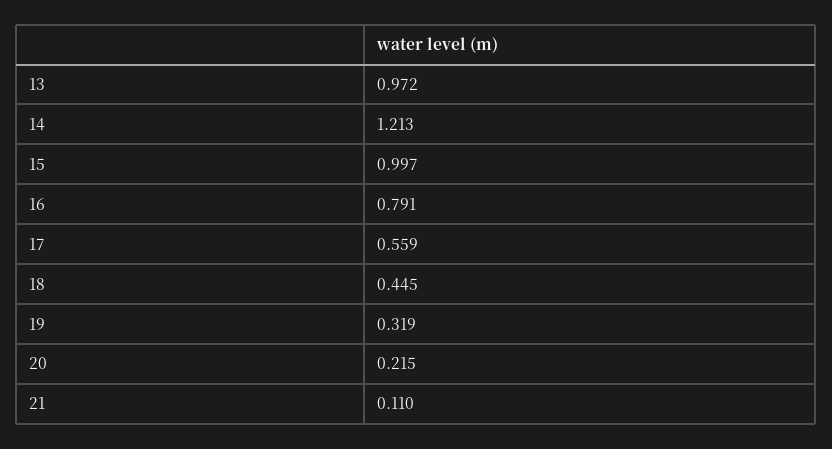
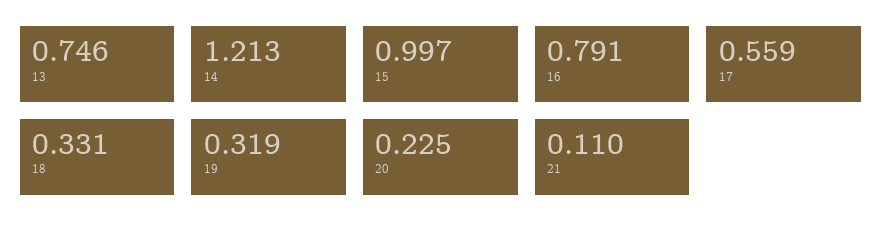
13: 0.972 -> 0.746
18: 0.445 -> 0.331
20: 0.215 -> 0.225

